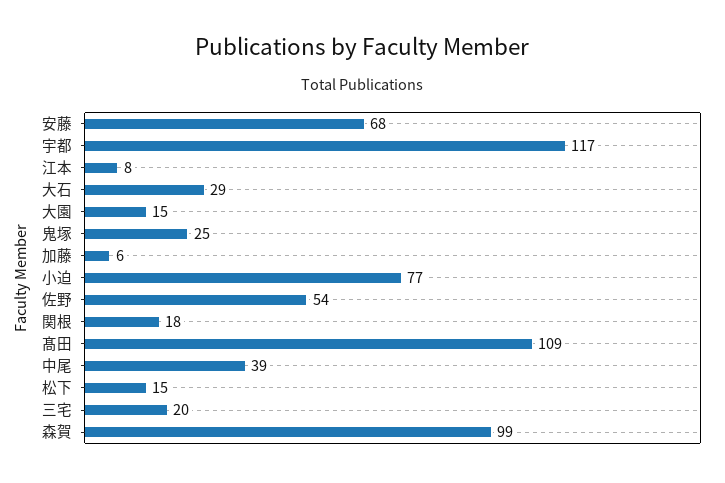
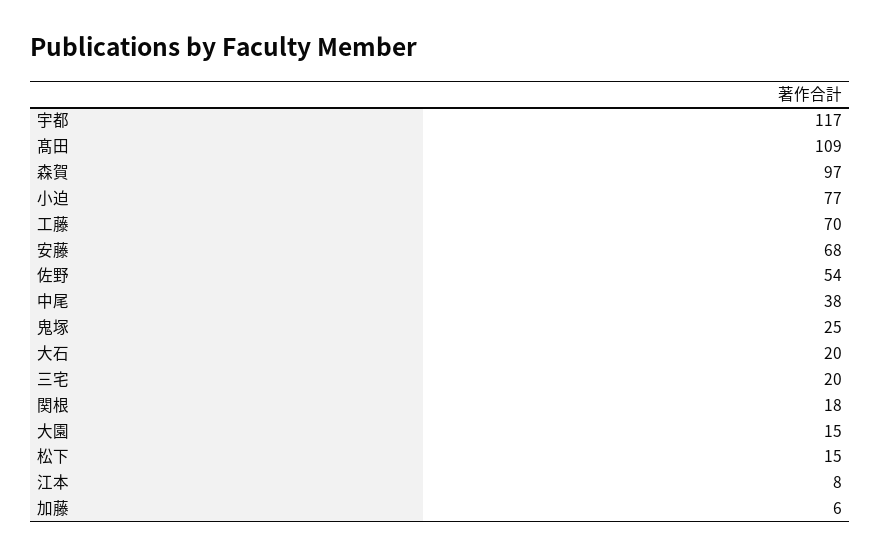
大石: 29 -> 20
中尾: 39 -> 38
森賀: 99 -> 97
工藤: none -> 70

